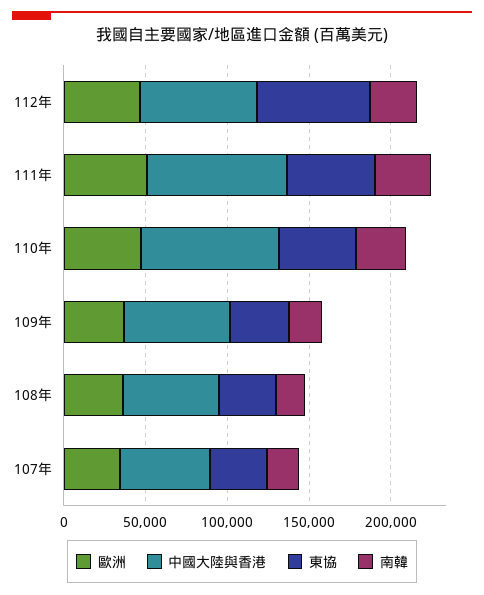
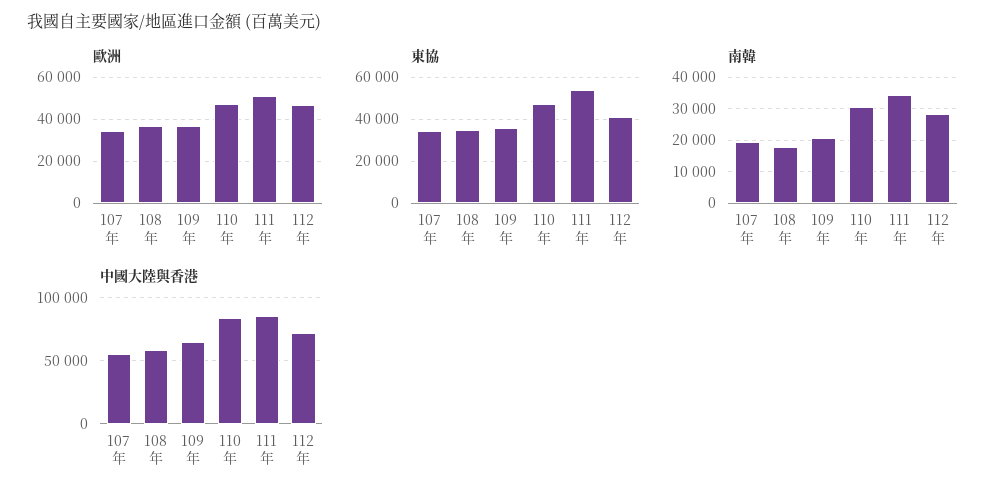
東協, 112年: 70000 -> 40000

